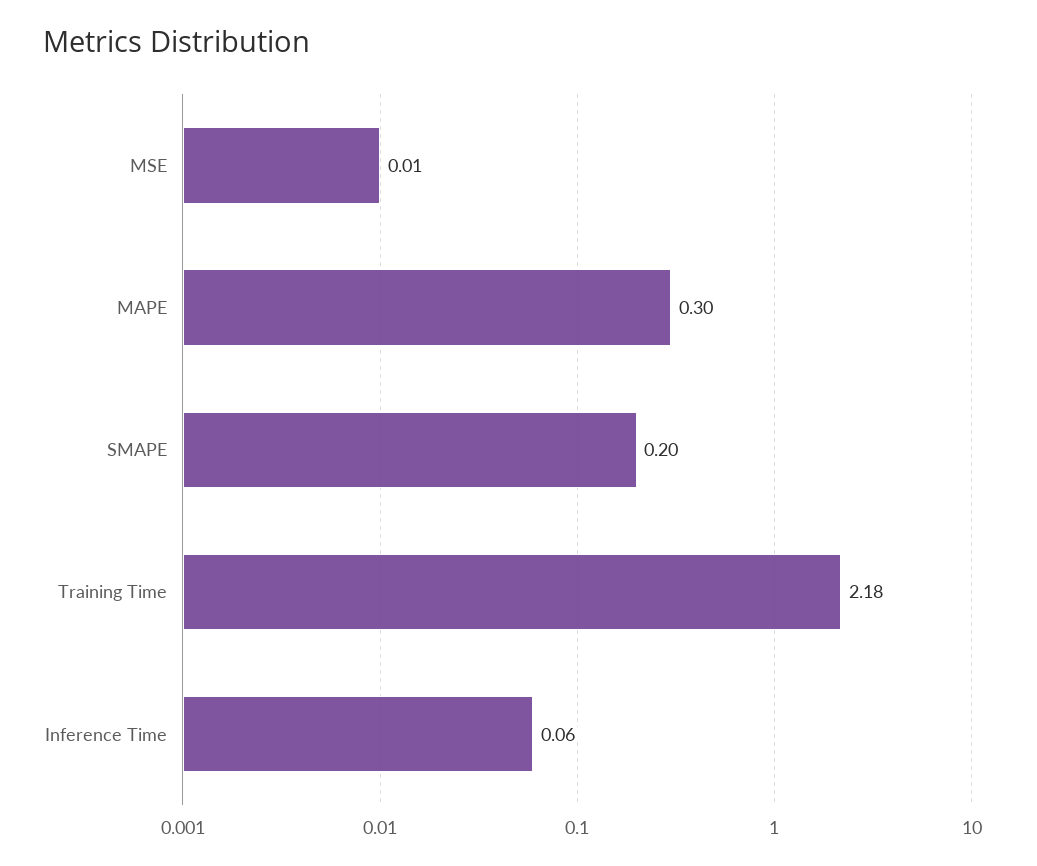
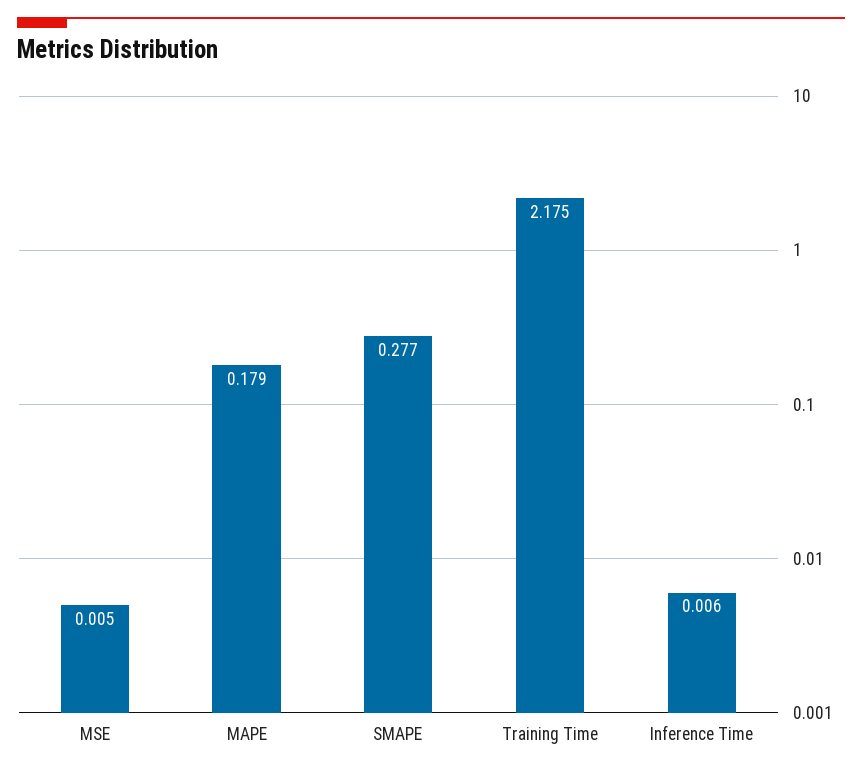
MAPE: 0.3 -> 0.179
SMAPE: 0.2 -> 0.277
Inference Time: 0.06 -> 0.006

